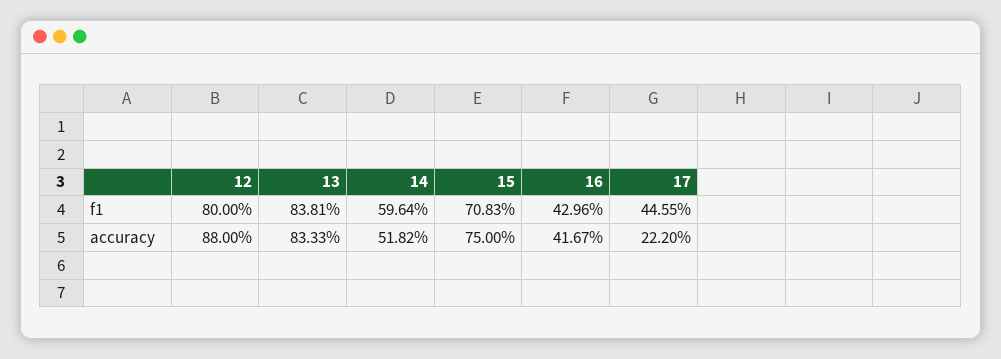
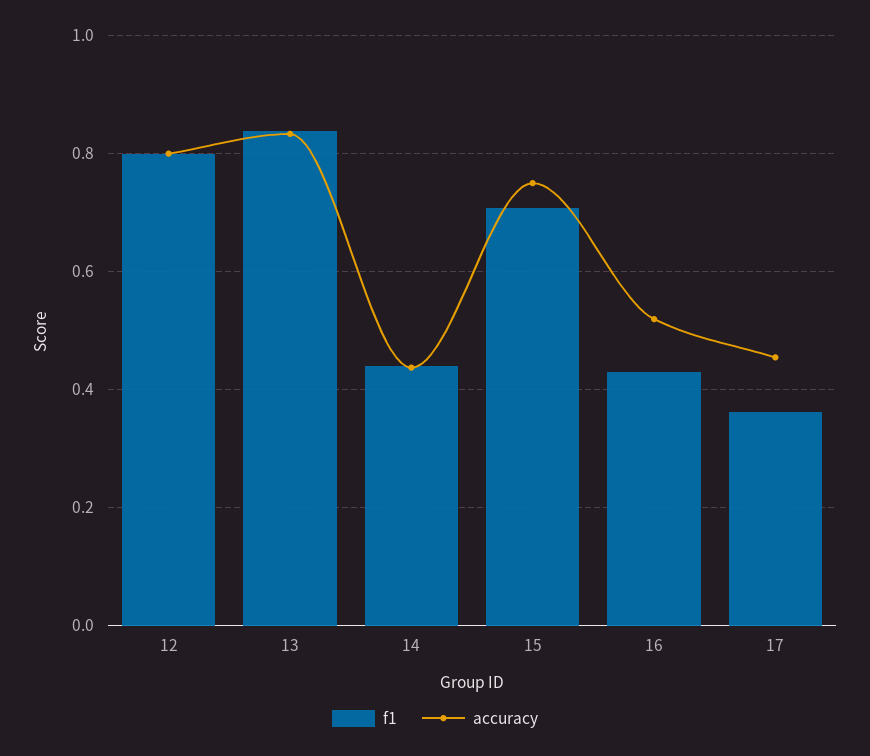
f1, 14: 0.5964 -> 0.44
f1, 17: 0.4455 -> 0.36
accuracy, 12: 0.88 -> 0.8
accuracy, 14: 0.5182 -> 0.44
accuracy, 16: 0.4167 -> 0.52
accuracy, 17: 0.222 -> 0.46

